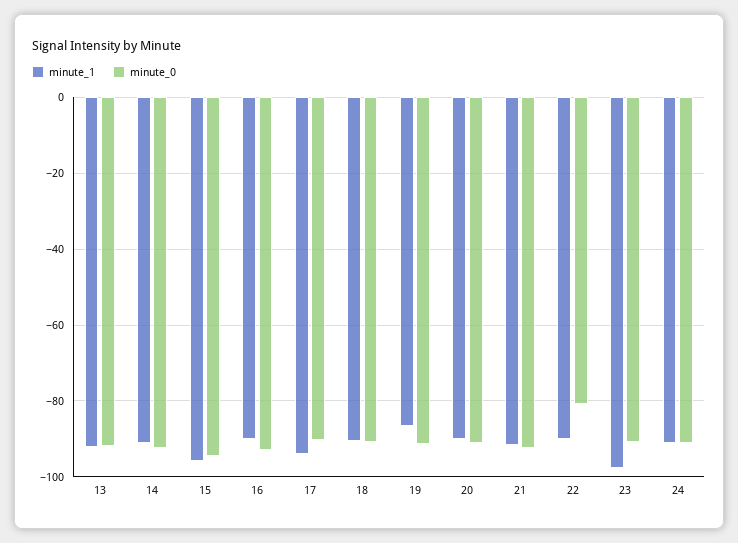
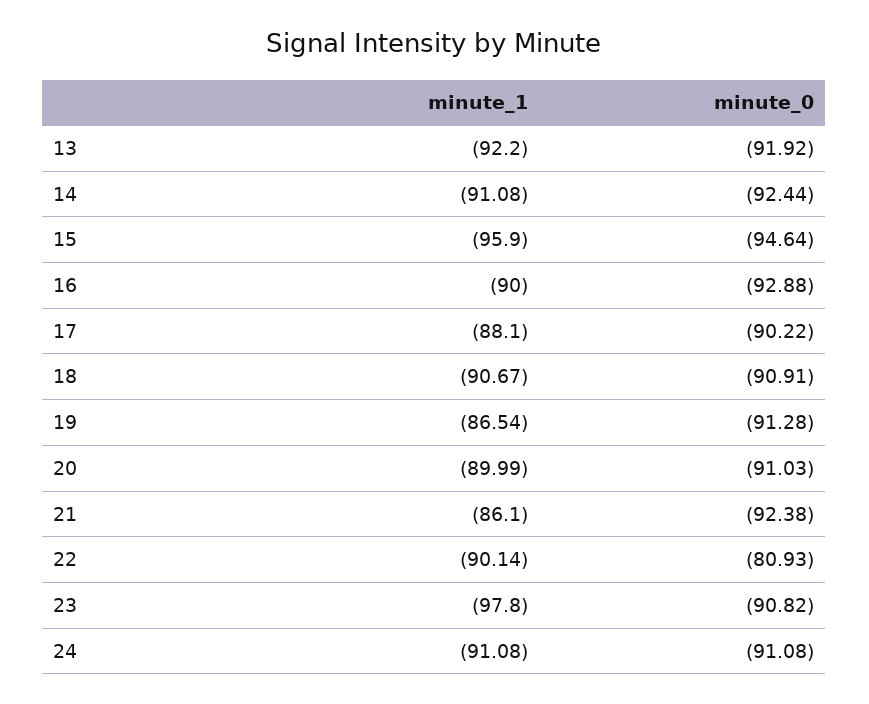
minute_1, 17: -94 -> -88.1
minute_1, 21: -92 -> -86.1

